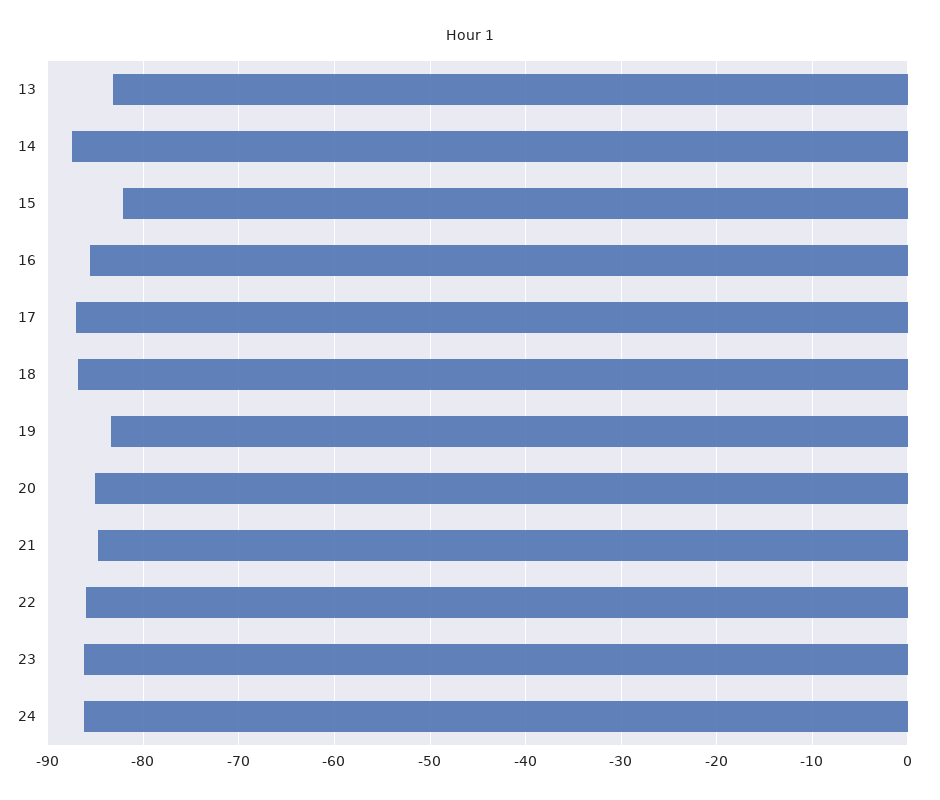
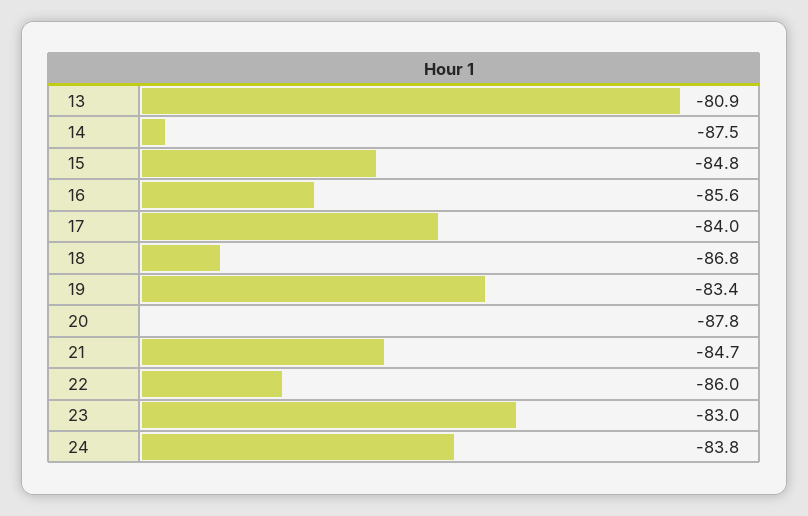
13: -83 -> -80.9
15: -82 -> -84.8
17: -87 -> -84
20: -85 -> -87.8
23: -86 -> -83
24: -86 -> -83.8

